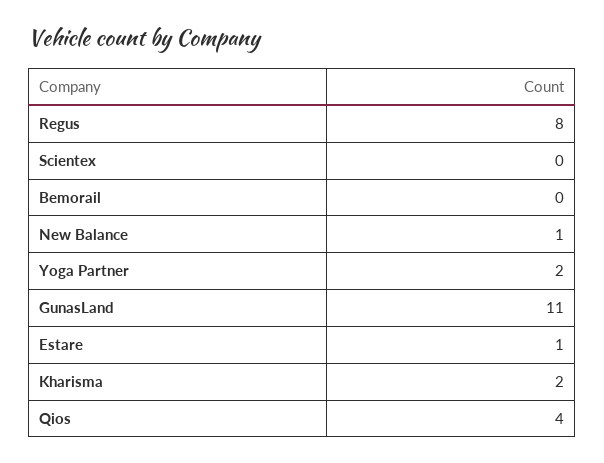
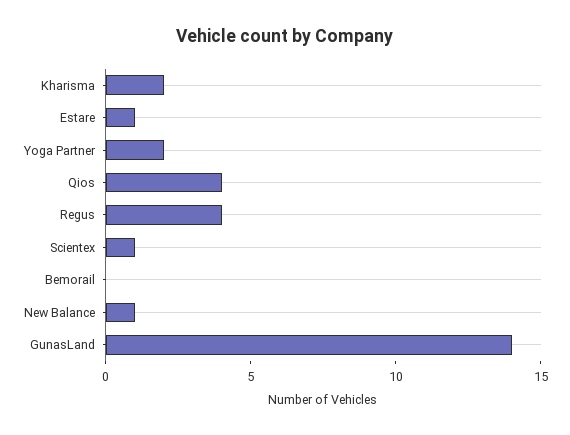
Regus: 8 -> 4
Scientex: 0 -> 1
GunasLand: 11 -> 14

